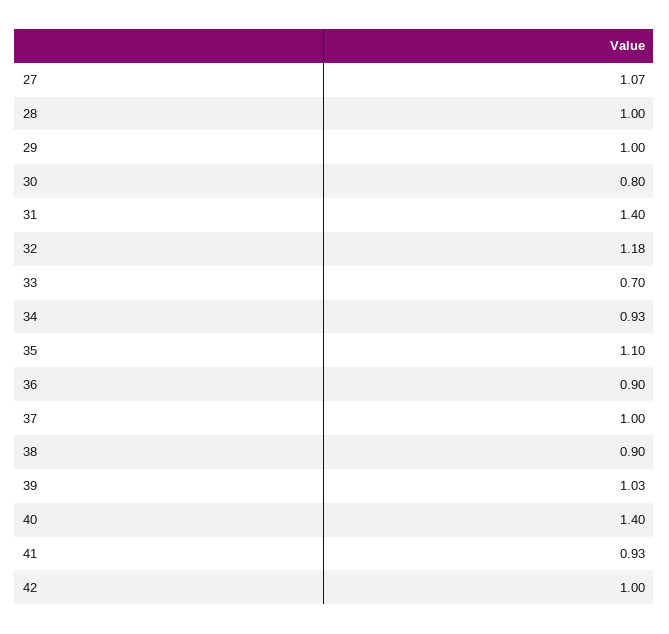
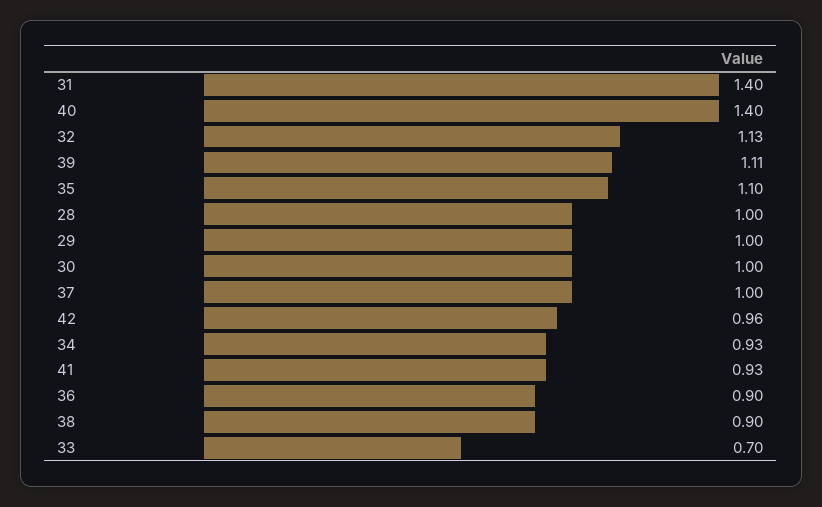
27: 1.07 -> none
30: 0.8 -> 1
32: 1.18 -> 1.13
39: 1.03 -> 1.11
42: 1 -> 0.96

